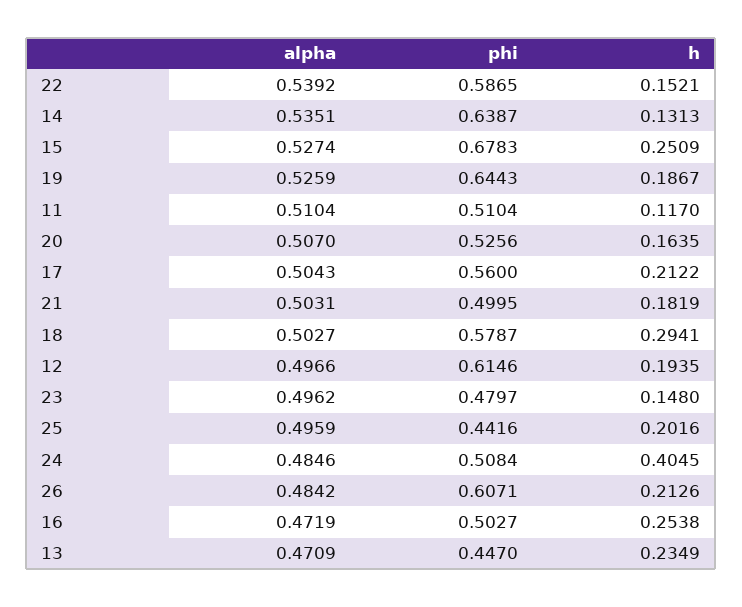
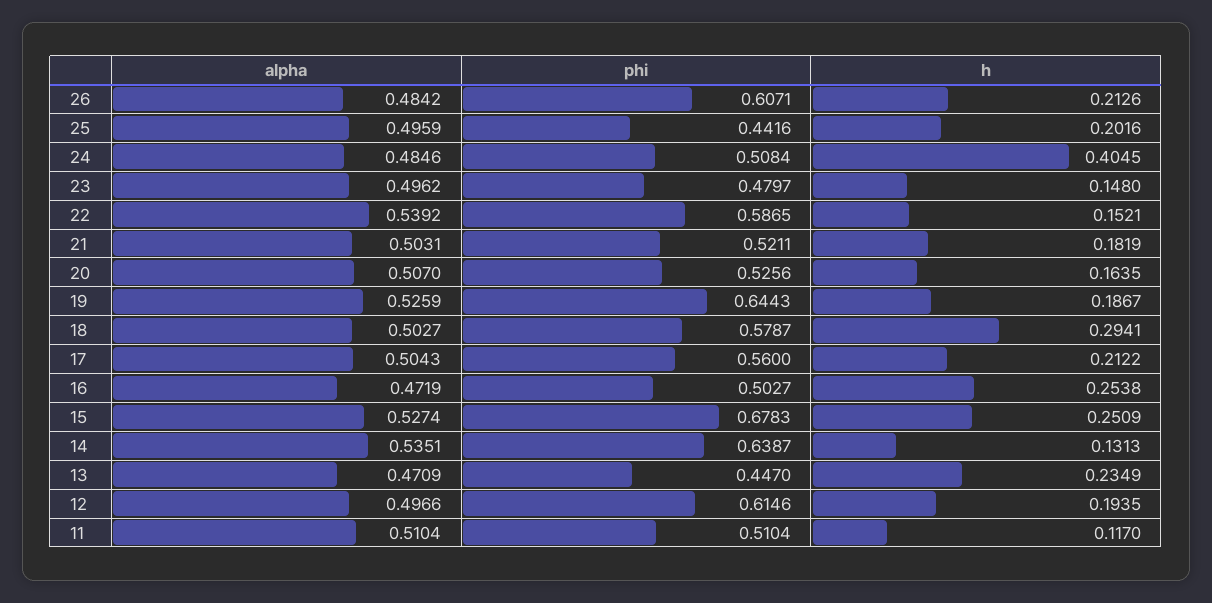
phi, 21: 0.4995 -> 0.5211

